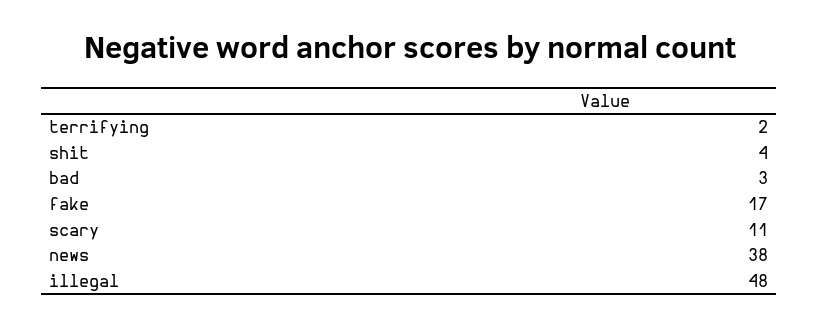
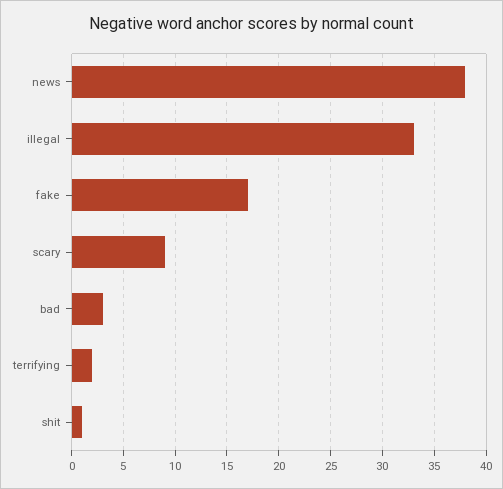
shit: 4 -> 1
scary: 11 -> 9
illegal: 48 -> 33

